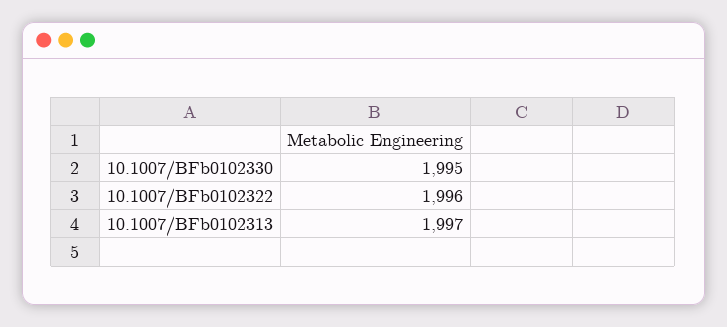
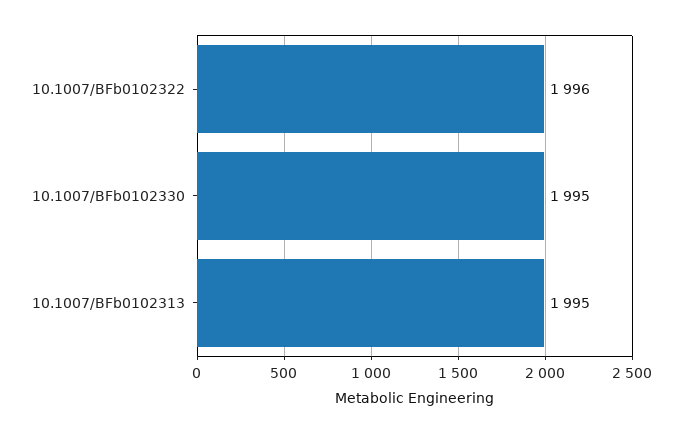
10.1007/BFb0102313: 1997 -> 1995

